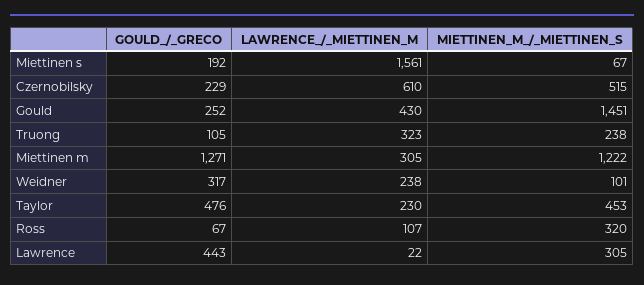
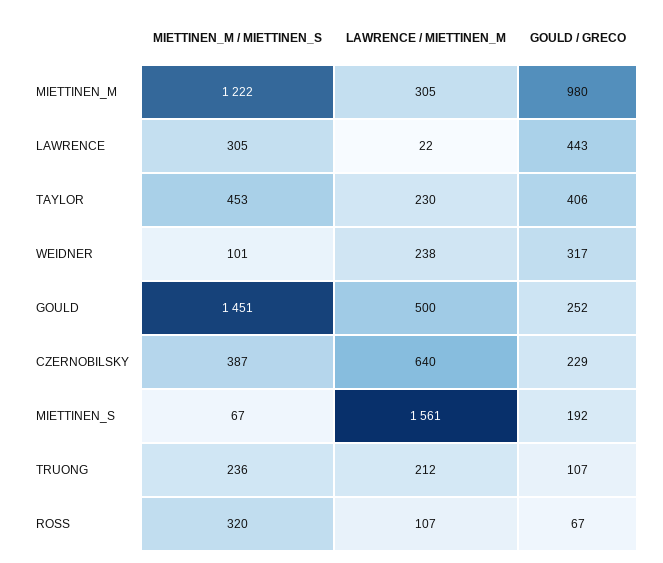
LAWRENCE_/_MIETTINEN_M, Czernobilsky: 610 -> 640
MIETTINEN_M_/_MIETTINEN_S, Czernobilsky: 515 -> 387
LAWRENCE_/_MIETTINEN_M, Gould: 430 -> 500
GOULD_/_GRECO, Truong: 105 -> 107
LAWRENCE_/_MIETTINEN_M, Truong: 323 -> 212
MIETTINEN_M_/_MIETTINEN_S, Truong: 238 -> 236
GOULD_/_GRECO, Miettinen m: 1271 -> 980
GOULD_/_GRECO, Taylor: 476 -> 406

